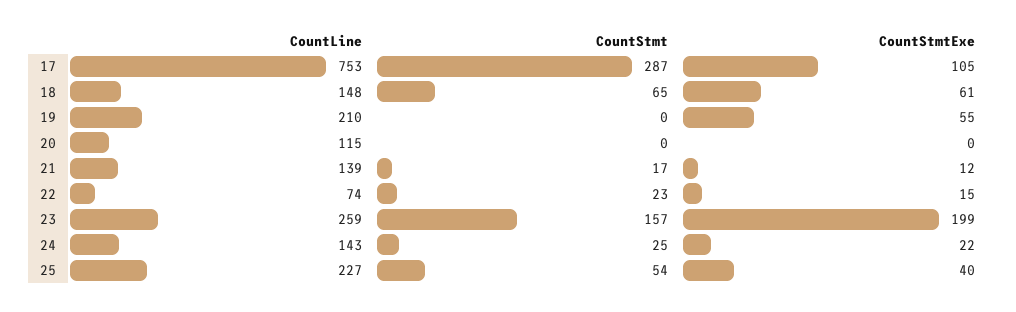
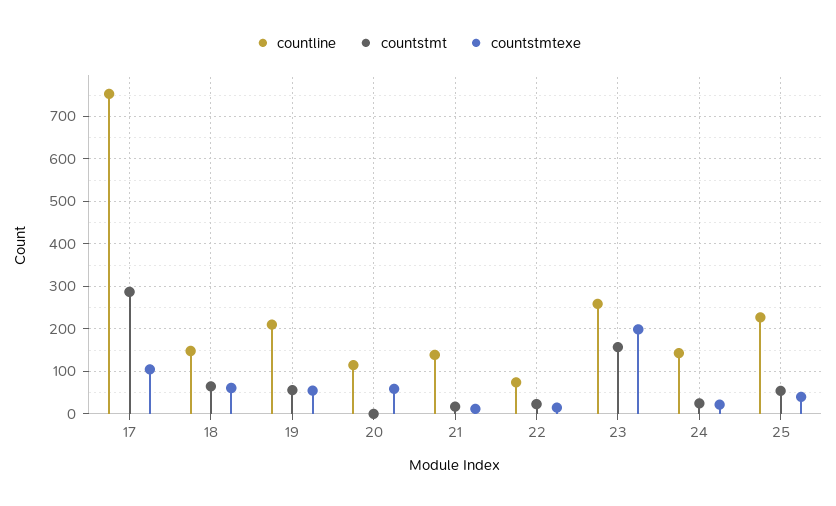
CountStmt, 19: 0 -> 60
CountStmtExe, 20: 0 -> 60

